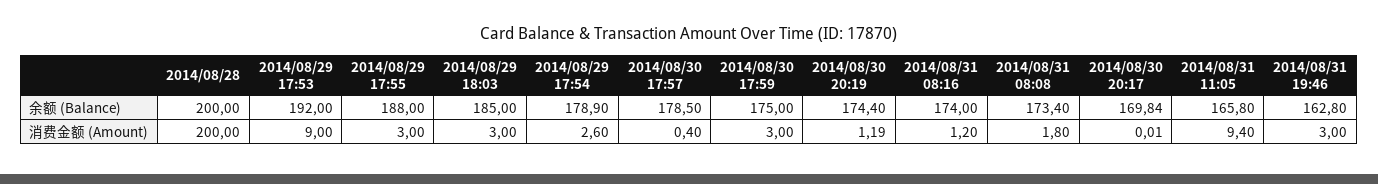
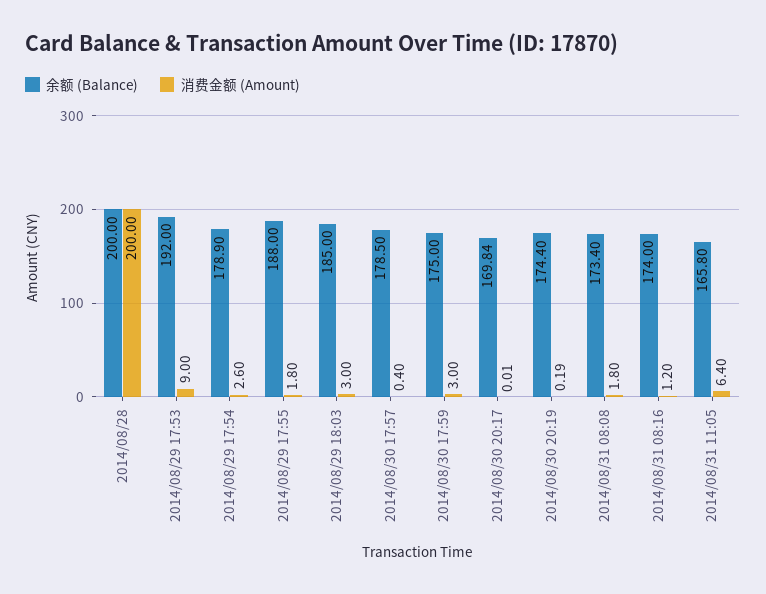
余额 (Balance), 2014/08/31 19:46: 162.8 -> none
消费金额 (Amount), 2014/08/29 17:55: 3 -> 1.8
消费金额 (Amount), 2014/08/30 20:19: 1.19 -> 0.19
消费金额 (Amount), 2014/08/31 11:05: 9.4 -> 6.4
消费金额 (Amount), 2014/08/31 19:46: 3 -> none

